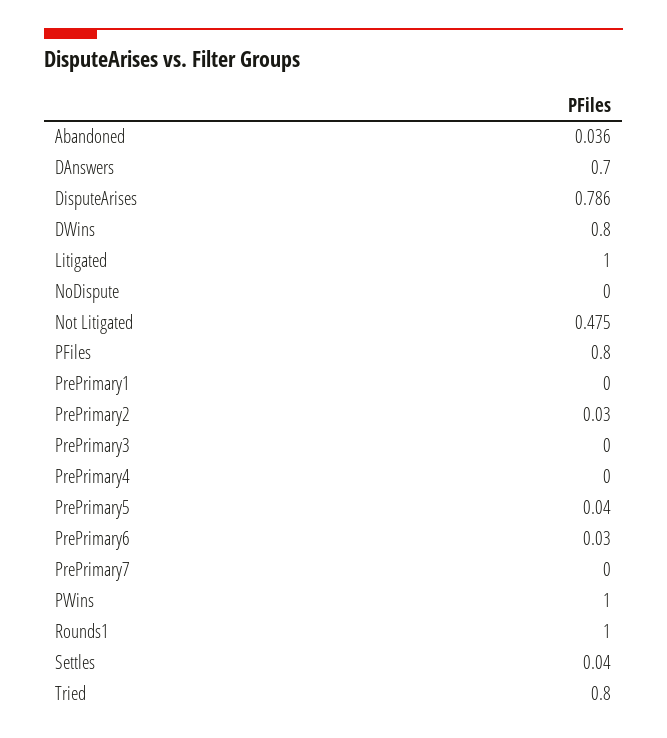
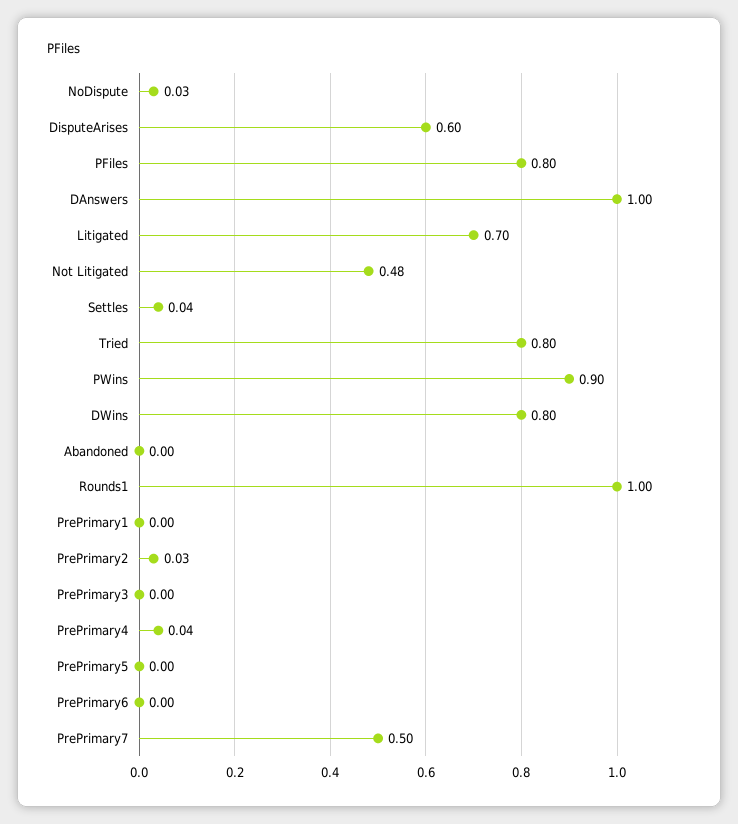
Abandoned: 0.036 -> 0
DAnswers: 0.7 -> 1
DisputeArises: 0.786 -> 0.6
Litigated: 1 -> 0.7
NoDispute: 0 -> 0.03
PrePrimary4: 0 -> 0.04
PrePrimary5: 0.04 -> 0
PrePrimary6: 0.03 -> 0
PrePrimary7: 0 -> 0.5
PWins: 1 -> 0.9

